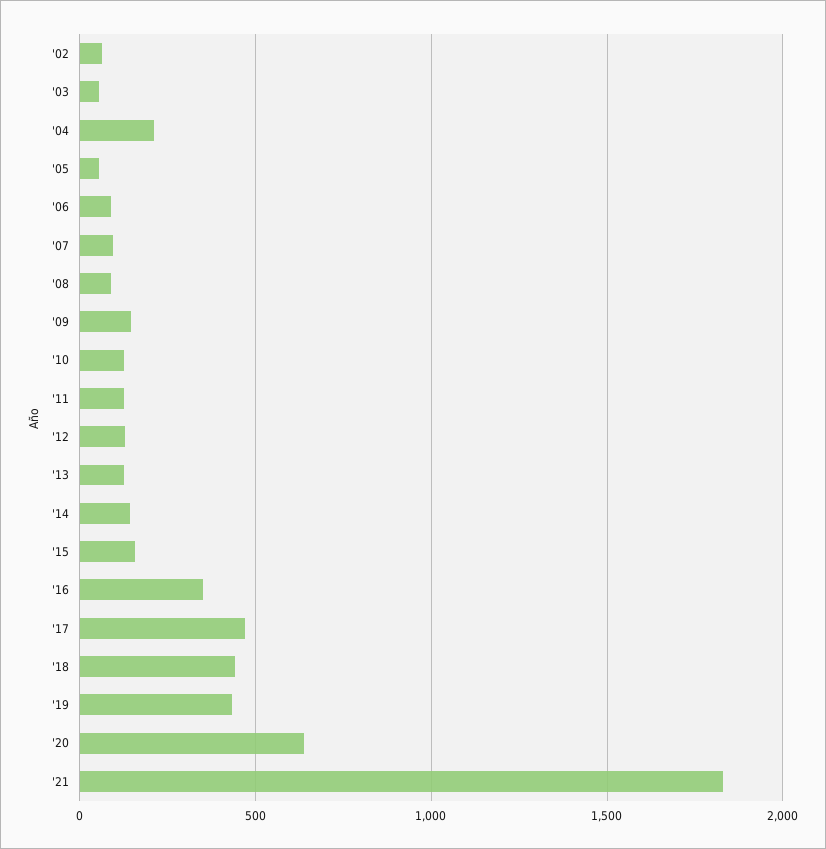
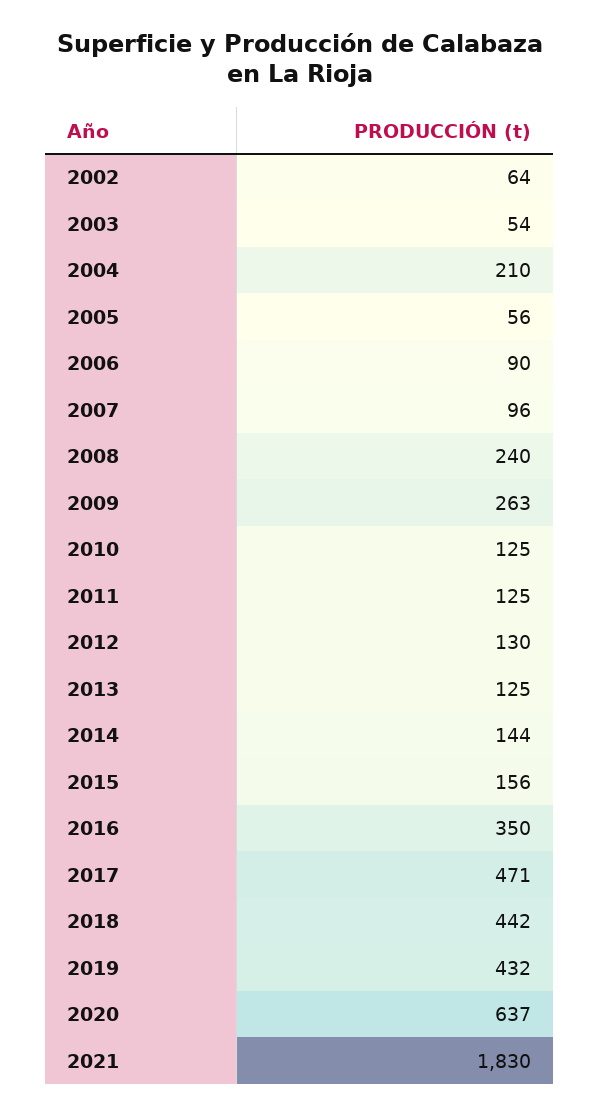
'08: 100 -> 240
'09: 150 -> 263

